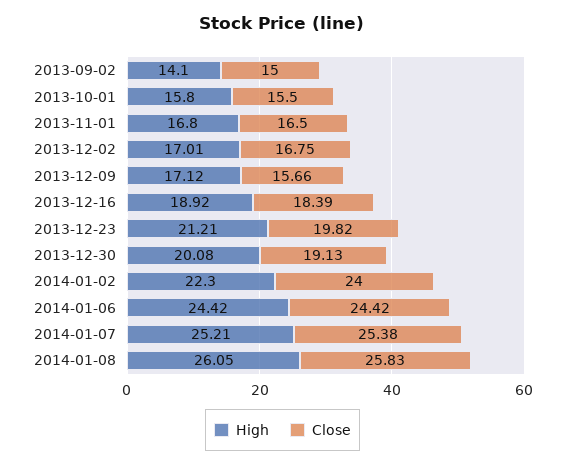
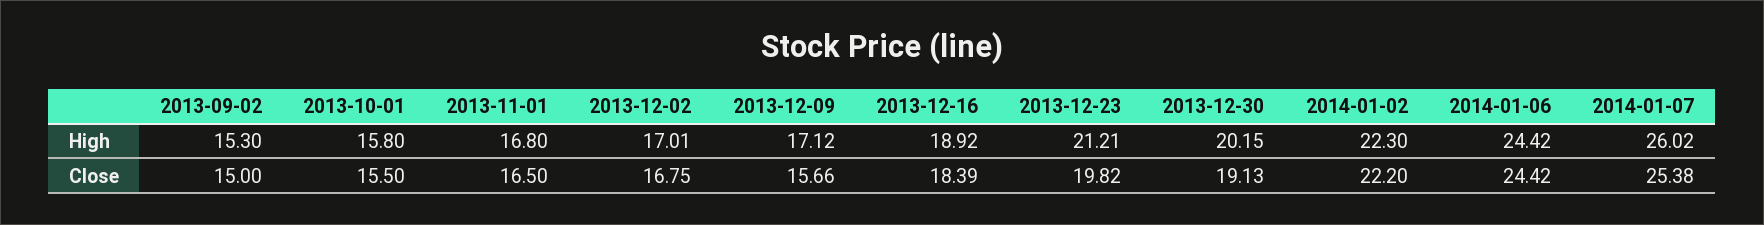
High, 2013-09-02: 14.1 -> 15.3
High, 2013-12-30: 20.08 -> 20.15
Close, 2014-01-02: 24 -> 22.2
High, 2014-01-07: 25.21 -> 26.02
High, 2014-01-08: 26.05 -> none
Close, 2014-01-08: 25.83 -> none

